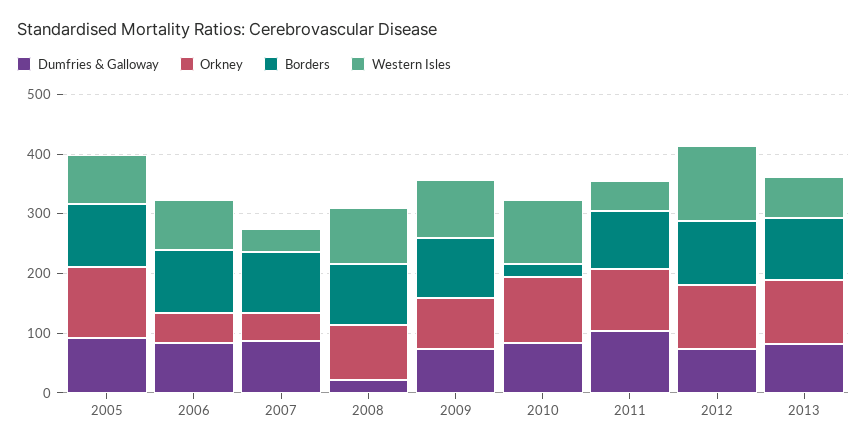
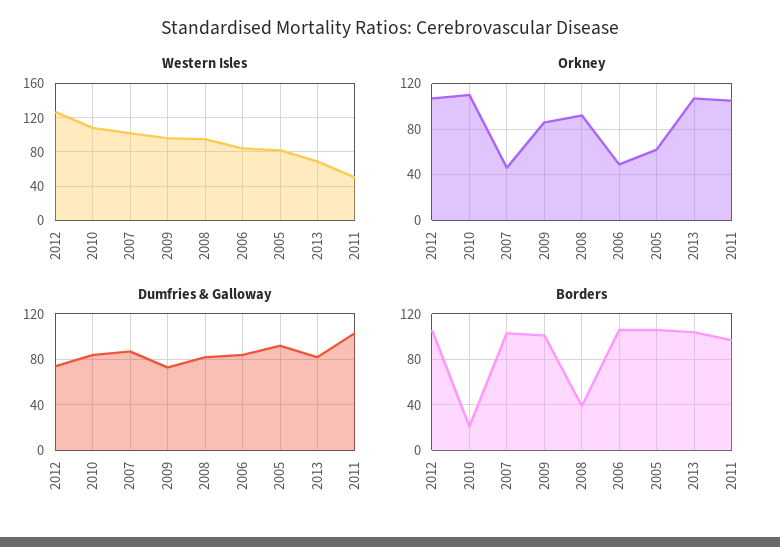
Orkney, 2005: 120 -> 60
Western Isles, 2007: 40 -> 100
Dumfries & Galloway, 2008: 20 -> 80
Borders, 2008: 100 -> 40

